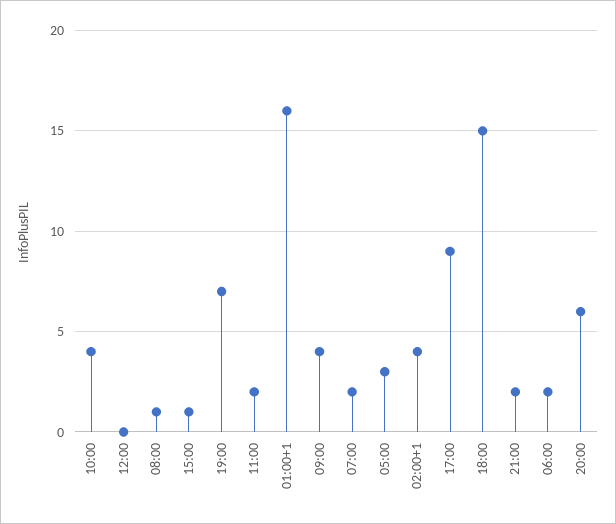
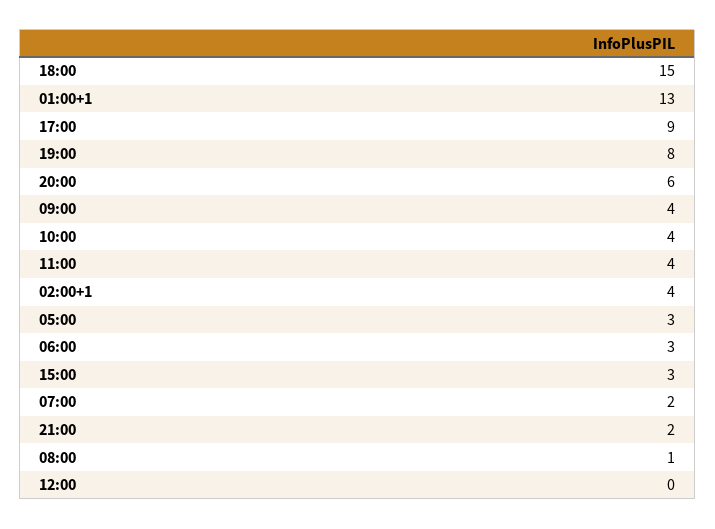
15:00: 1 -> 3
19:00: 7 -> 8
11:00: 2 -> 4
01:00+1: 16 -> 13
06:00: 2 -> 3

